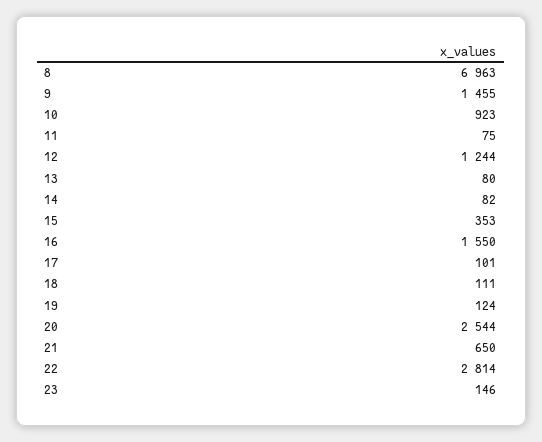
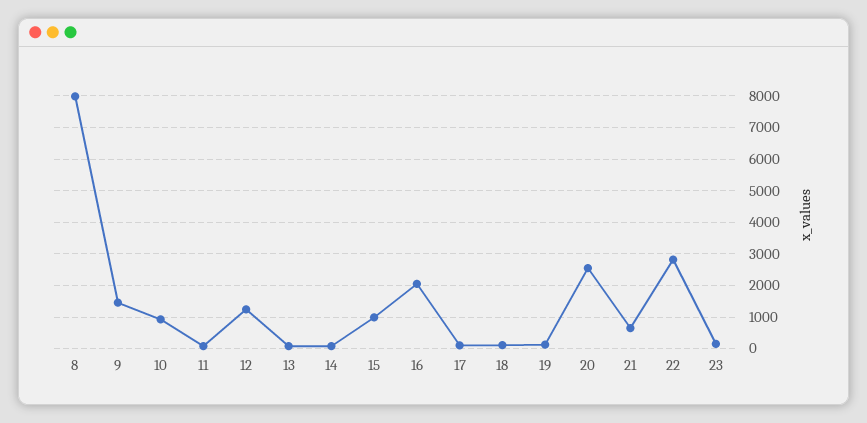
8: 6963 -> 8000
15: 353 -> 1000
16: 1550 -> 2000

